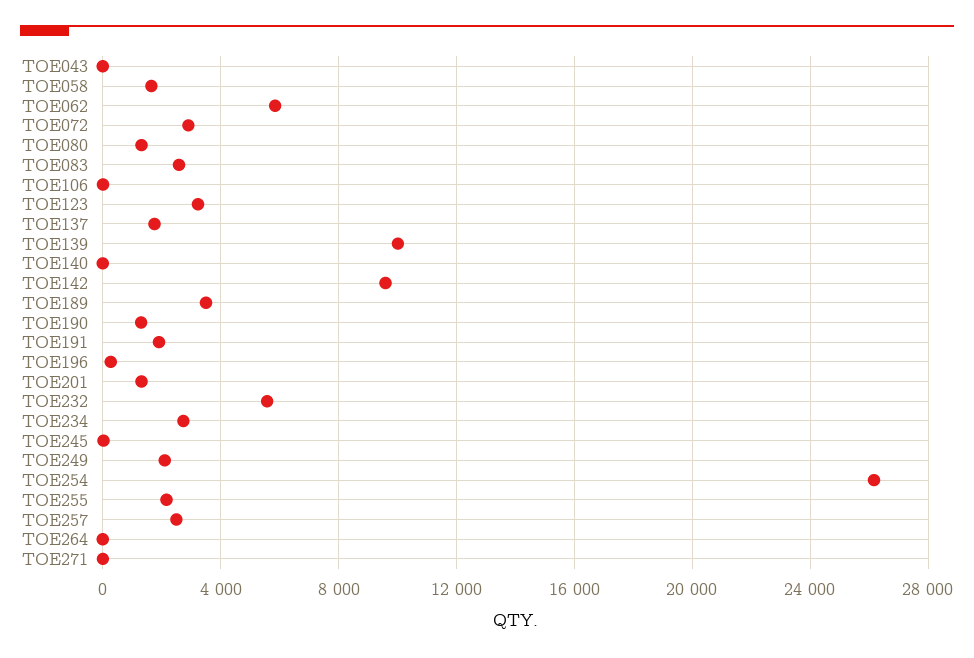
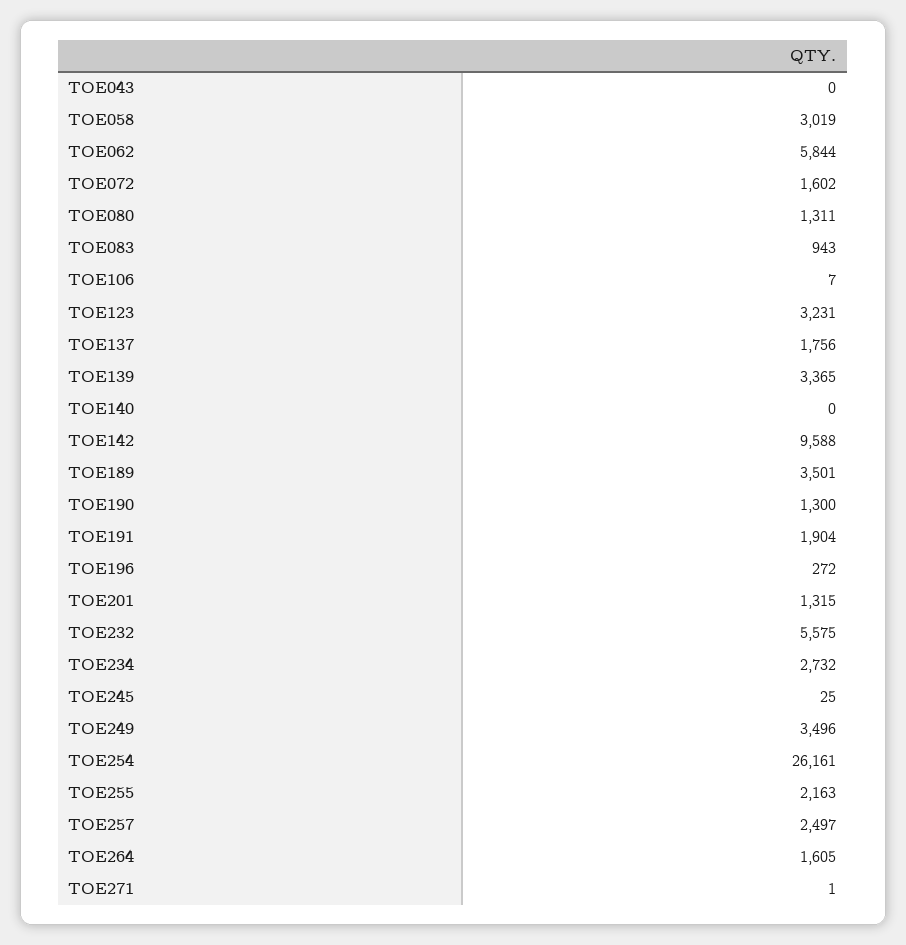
TOE058: 1500 -> 3019
TOE072: 3000 -> 1602
TOE083: 2500 -> 943
TOE139: 10000 -> 3365
TOE249: 2000 -> 3496
TOE264: 0 -> 1605

